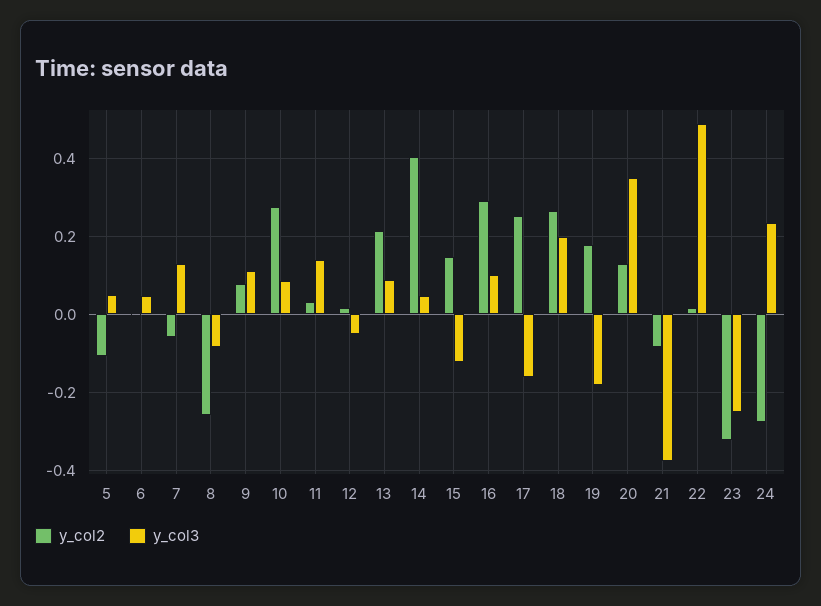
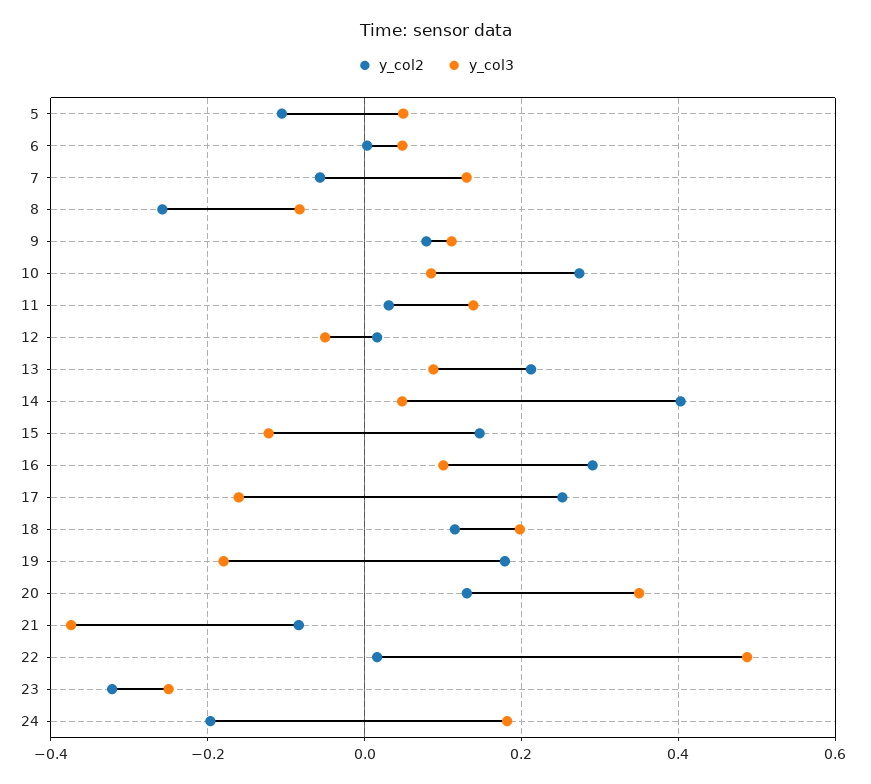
y_col2, 18: 0.26 -> 0.12
y_col2, 24: -0.28 -> -0.2
y_col3, 24: 0.24 -> 0.18

